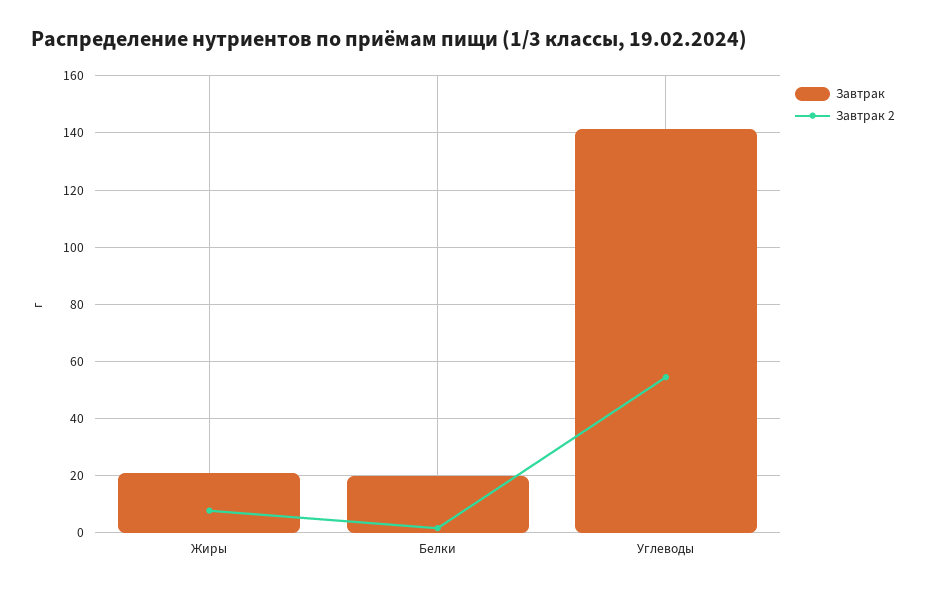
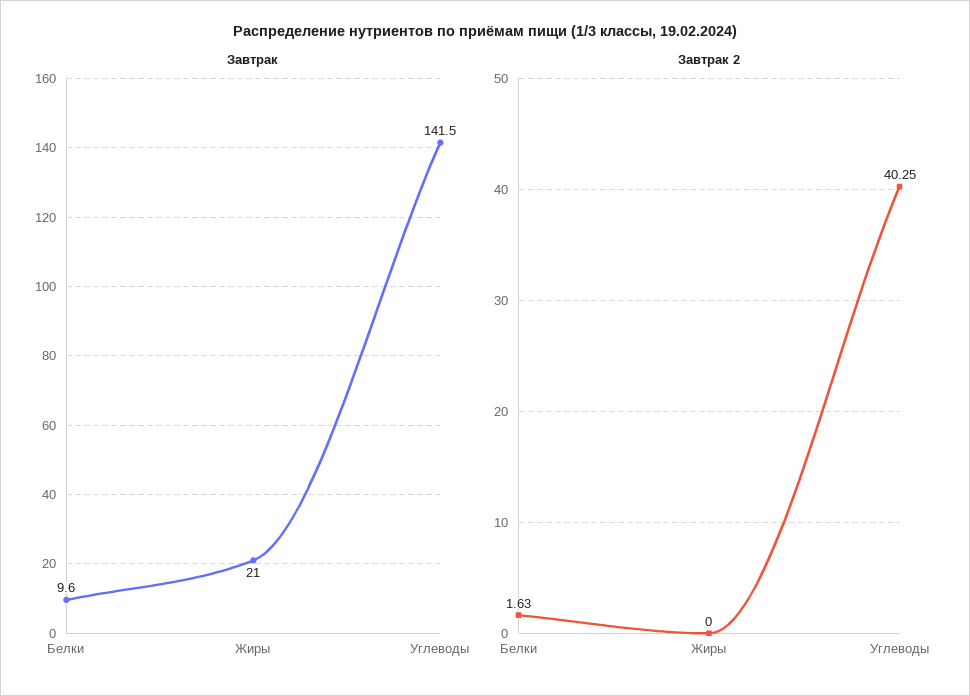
Завтрак 2, Жиры: 7.5 -> 0
Завтрак, Белки: 20 -> 9.6
Завтрак 2, Углеводы: 55 -> 40.25

